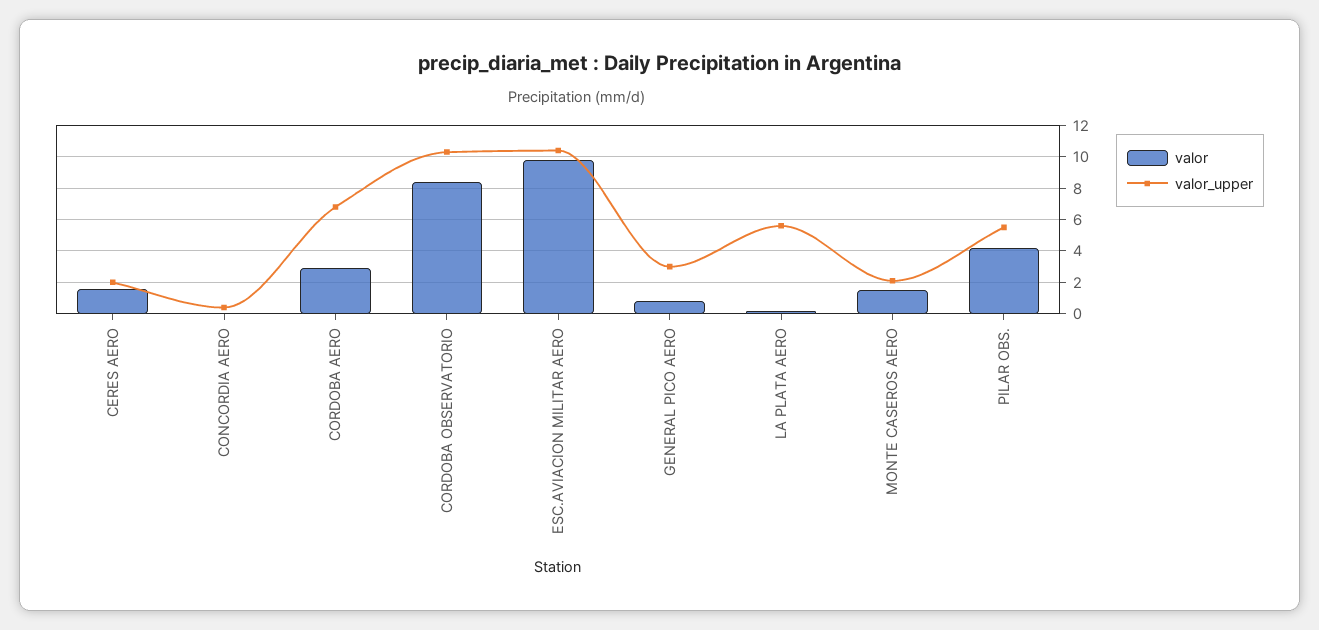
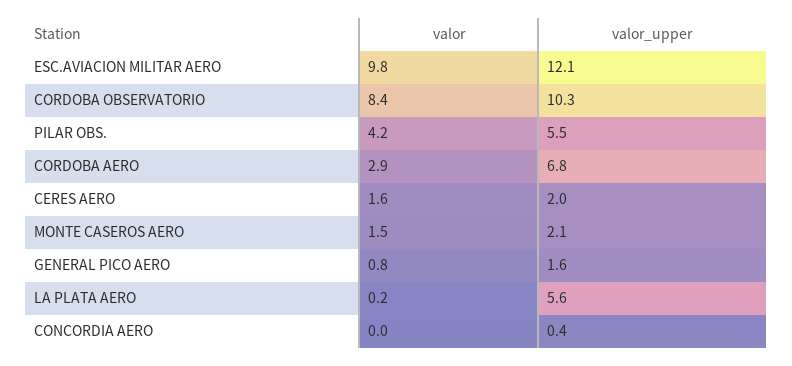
valor_upper, ESC.AVIACION MILITAR AERO: 10.5 -> 12.1
valor_upper, GENERAL PICO AERO: 3 -> 1.6

